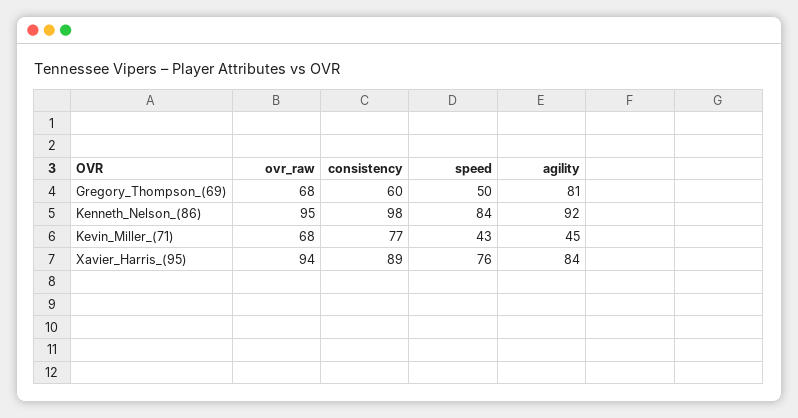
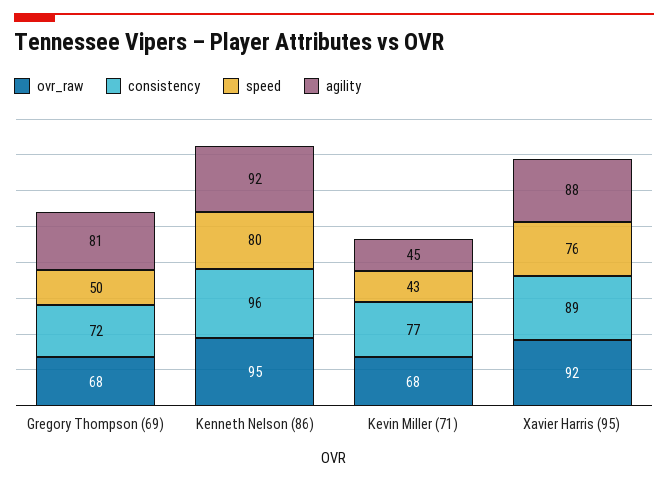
consistency, Gregory_Thompson_(69): 60 -> 72
consistency, Kenneth_Nelson_(86): 98 -> 96
speed, Kenneth_Nelson_(86): 84 -> 80
ovr_raw, Xavier_Harris_(95): 94 -> 92
agility, Xavier_Harris_(95): 84 -> 88

